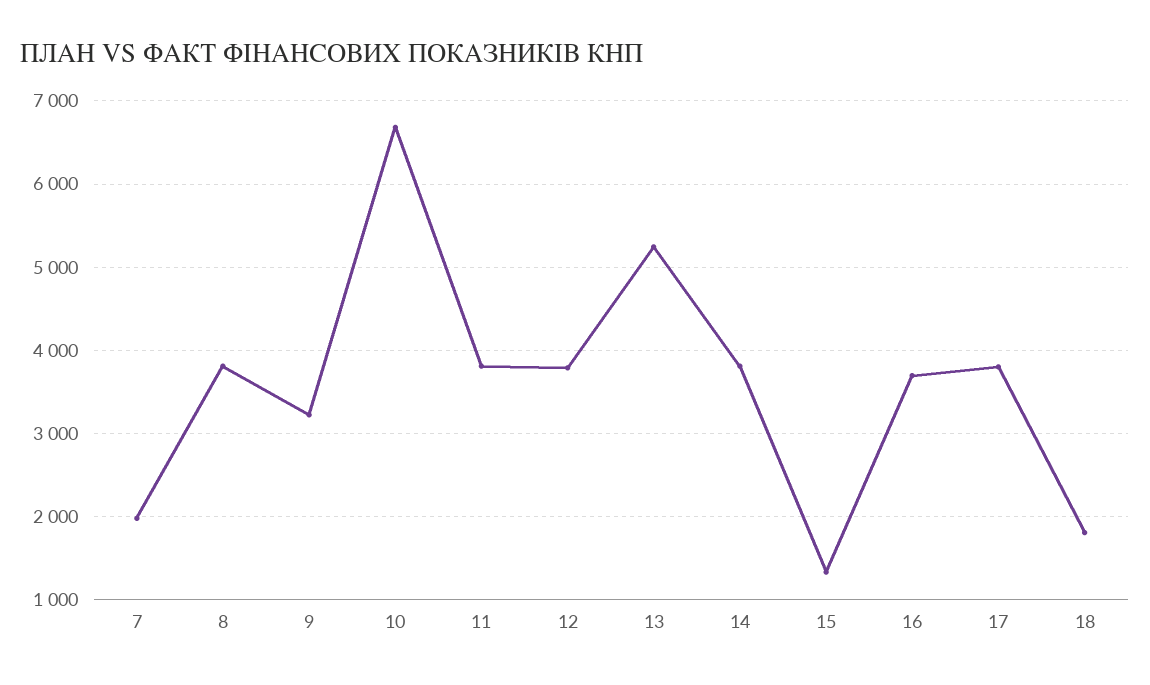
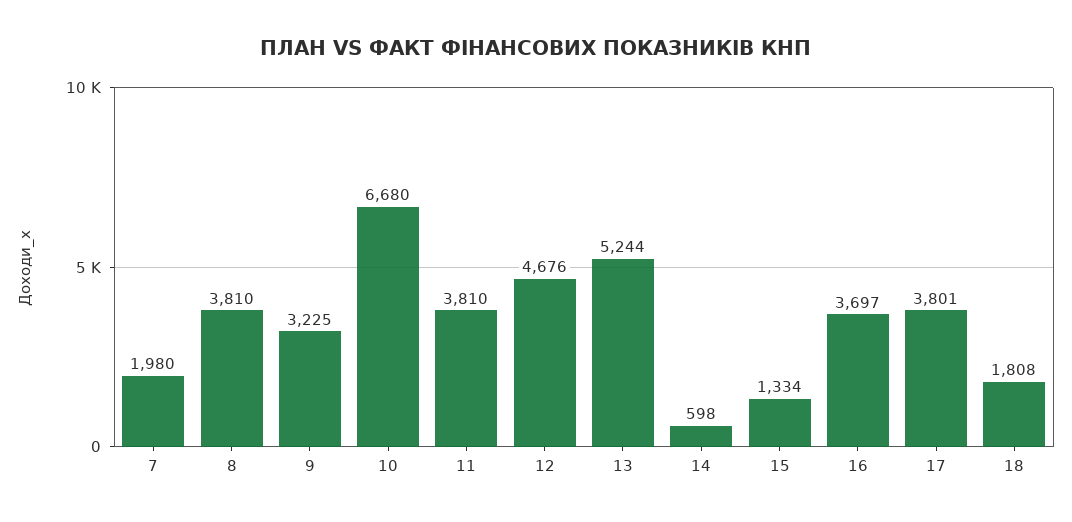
12: 3800 -> 4676
14: 3800 -> 598

